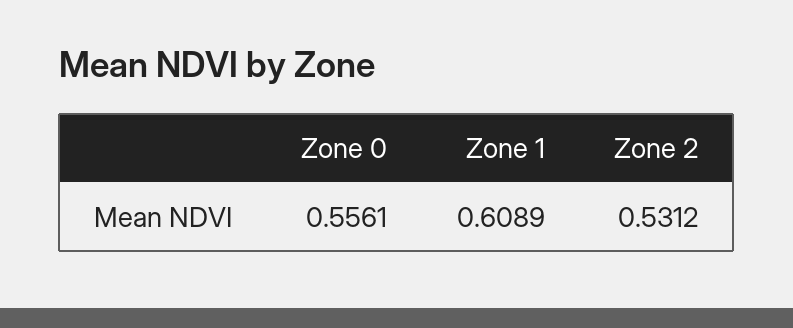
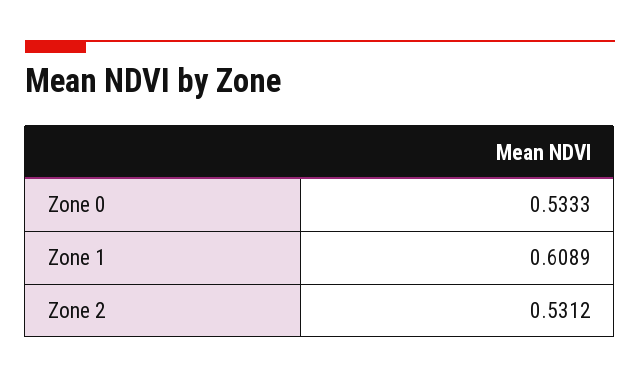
Zone 0: 0.5561 -> 0.5333

